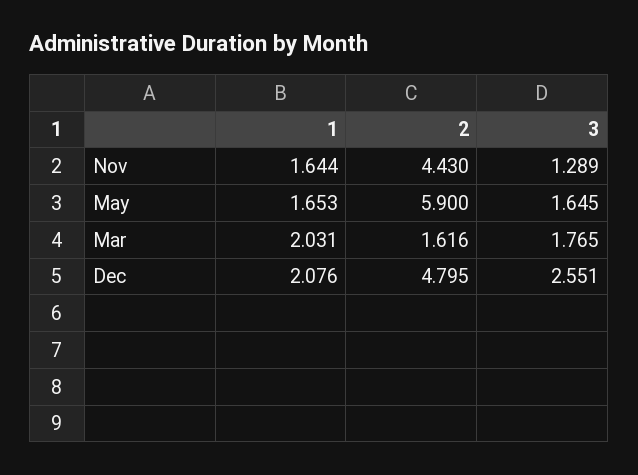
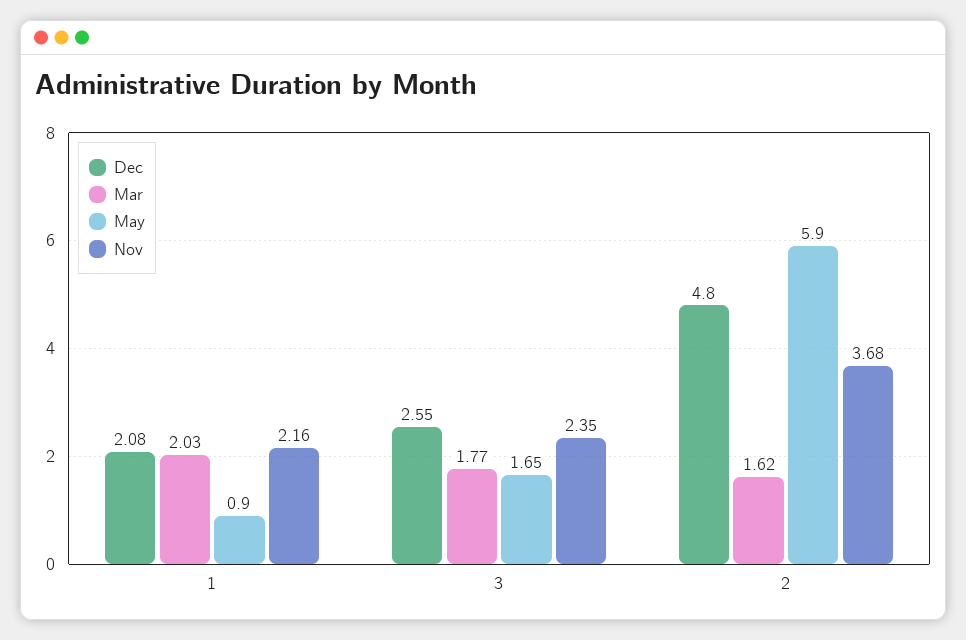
Nov, 1: 1.644 -> 2.16
Nov, 2: 4.43 -> 3.68
Nov, 3: 1.289 -> 2.35
May, 1: 1.653 -> 0.9

